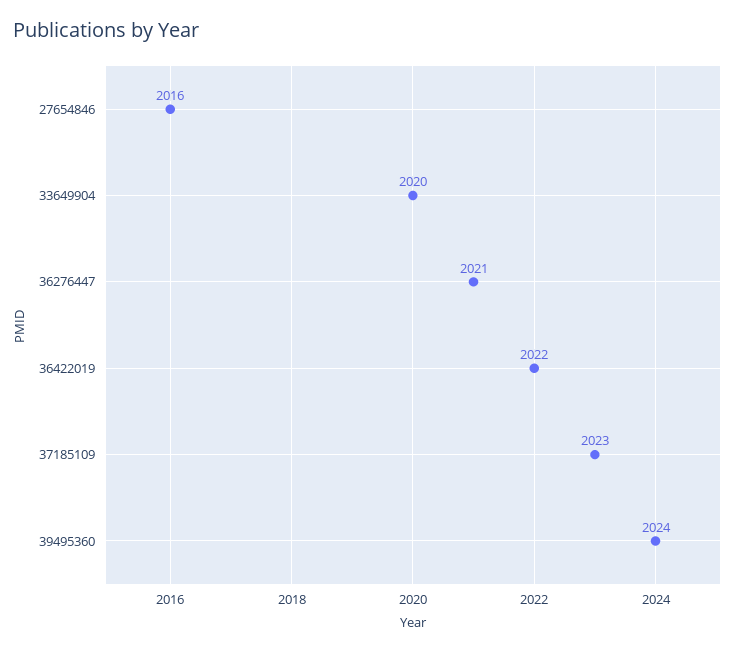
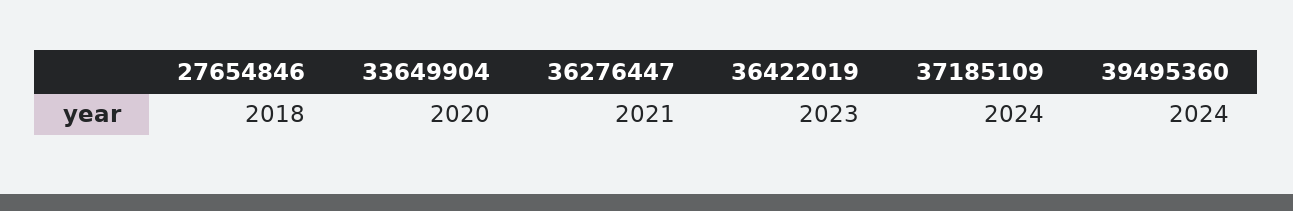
27654846: 2016 -> 2018
36422019: 2022 -> 2023
37185109: 2023 -> 2024

